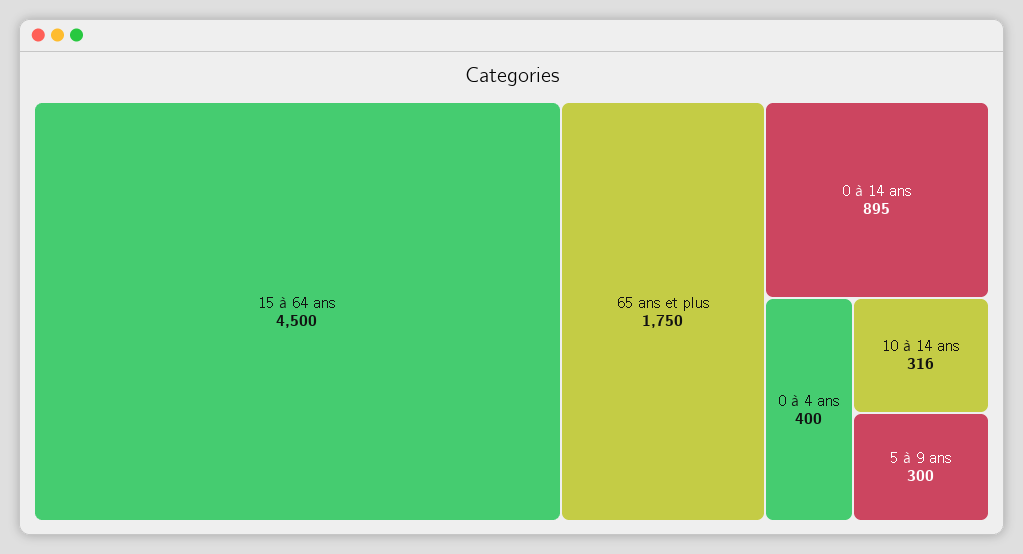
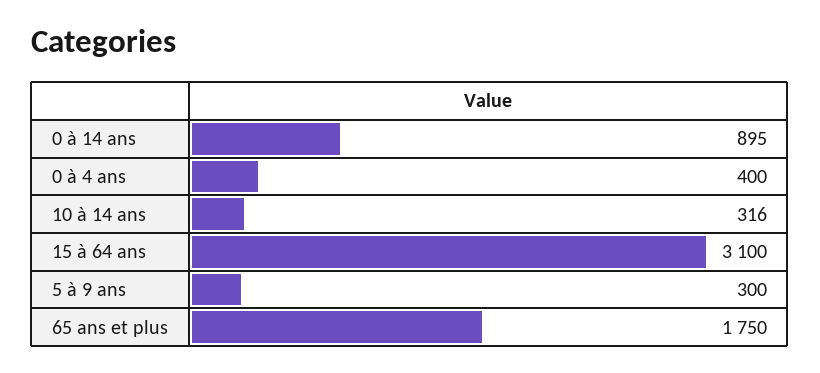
15 à 64 ans: 4500 -> 3100

